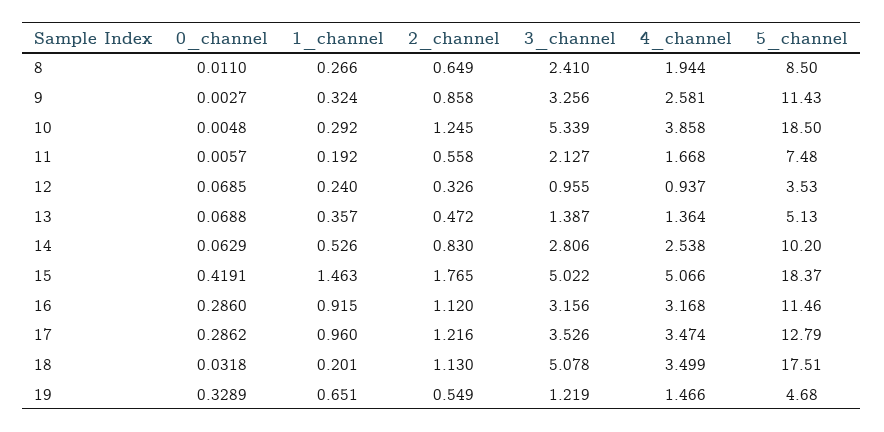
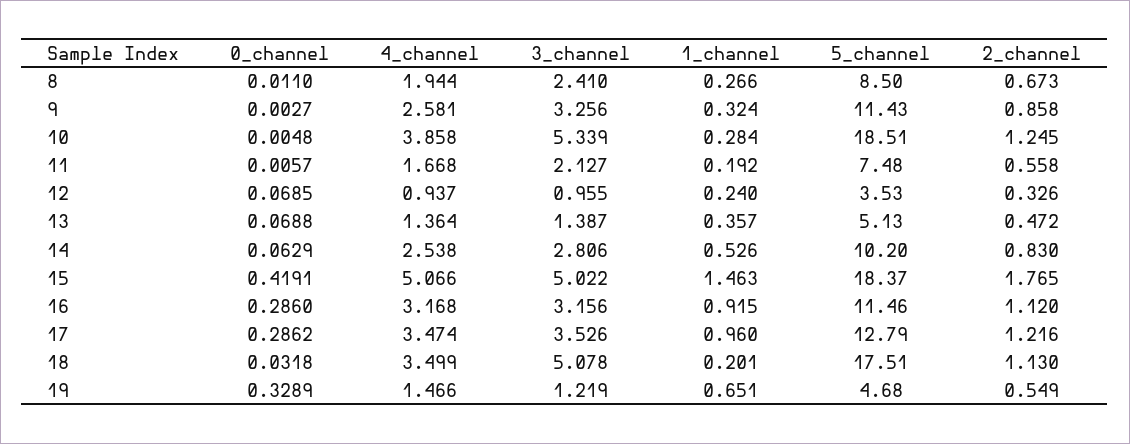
2_channel, 8: 0.649 -> 0.673
1_channel, 10: 0.292 -> 0.284
5_channel, 10: 18.5 -> 18.51

